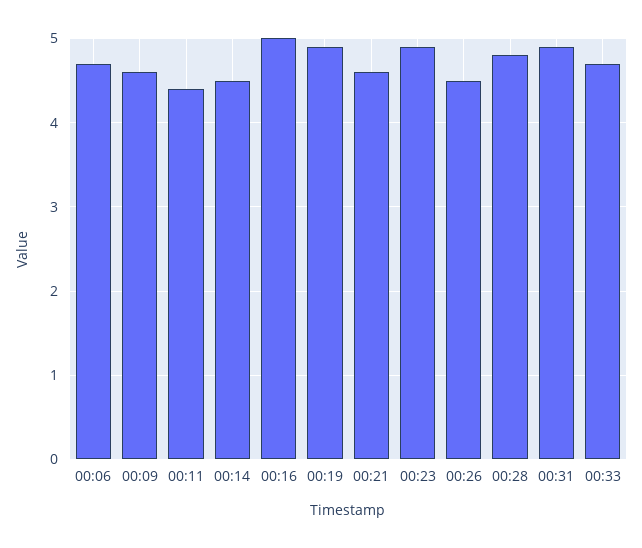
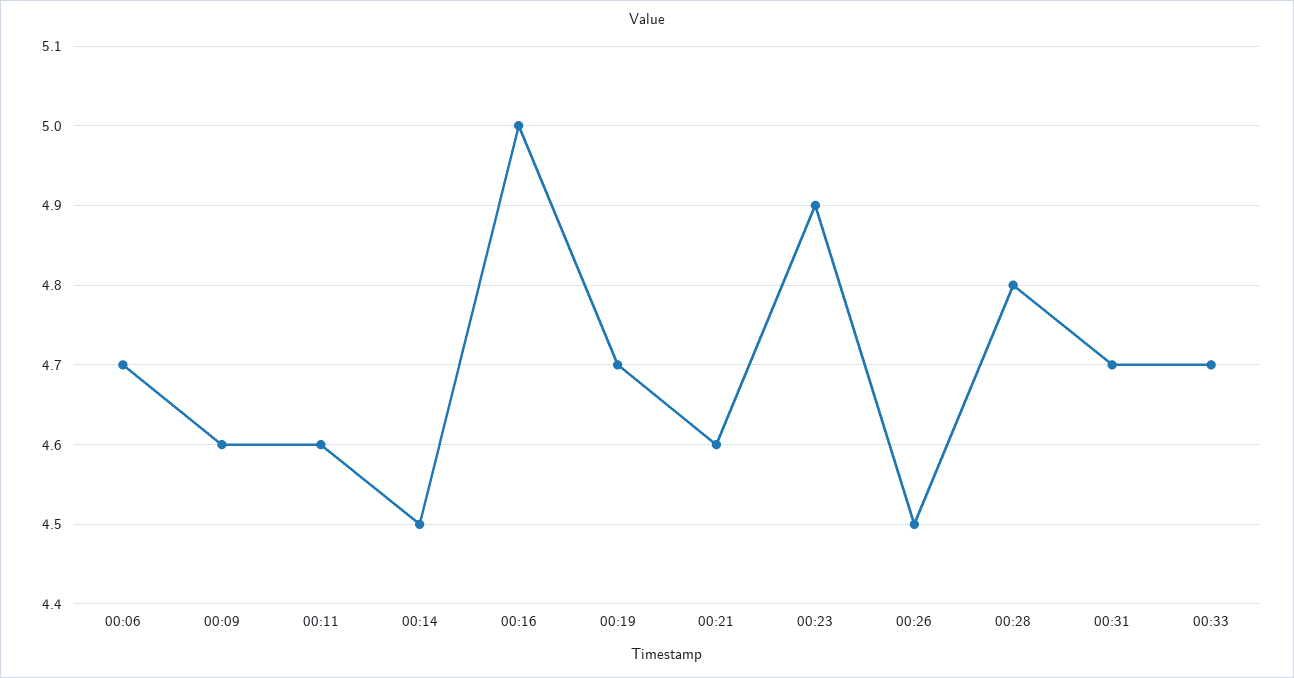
00:11: 4.4 -> 4.6
00:19: 4.9 -> 4.7
00:31: 4.9 -> 4.7

